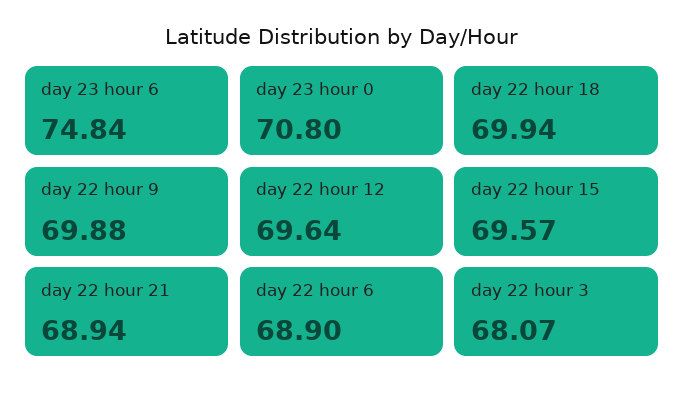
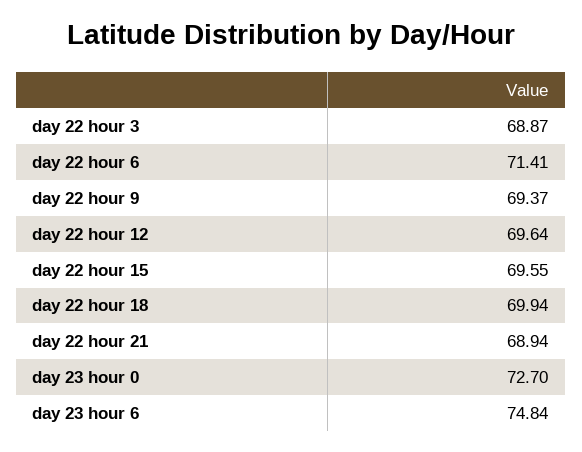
day 23 hour 0: 70.8 -> 72.7
day 22 hour 9: 69.88 -> 69.37
day 22 hour 15: 69.57 -> 69.55
day 22 hour 6: 68.9 -> 71.41
day 22 hour 3: 68.07 -> 68.87

